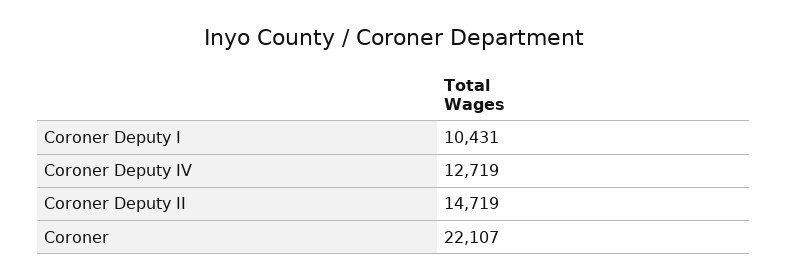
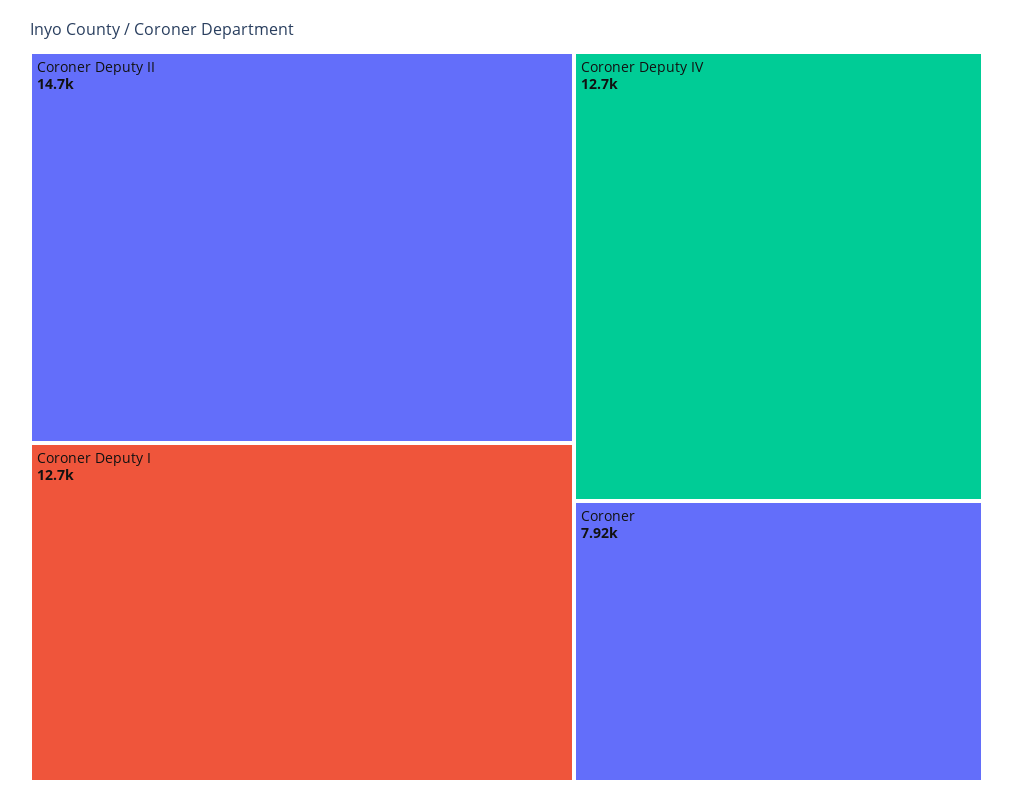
Coroner Deputy I: 10431 -> 12700
Coroner: 22107 -> 7920

